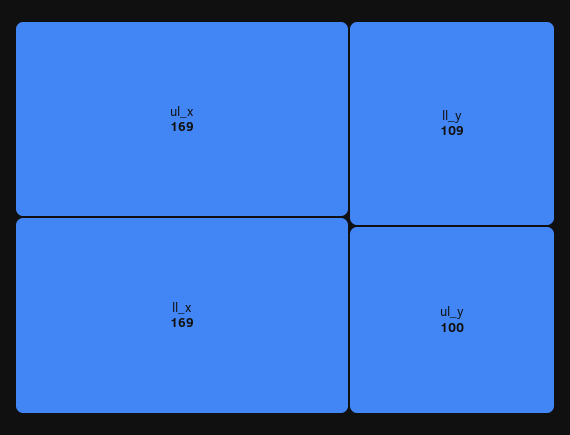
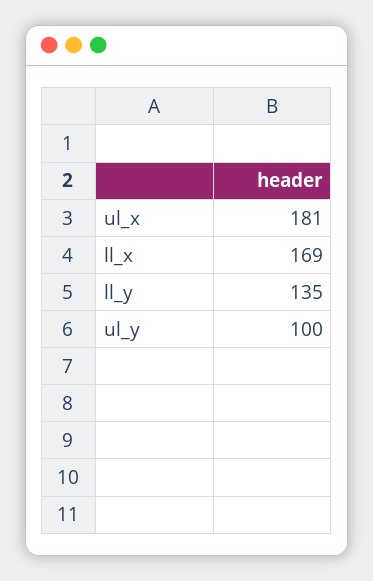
ul_x: 169 -> 181
ll_y: 109 -> 135

